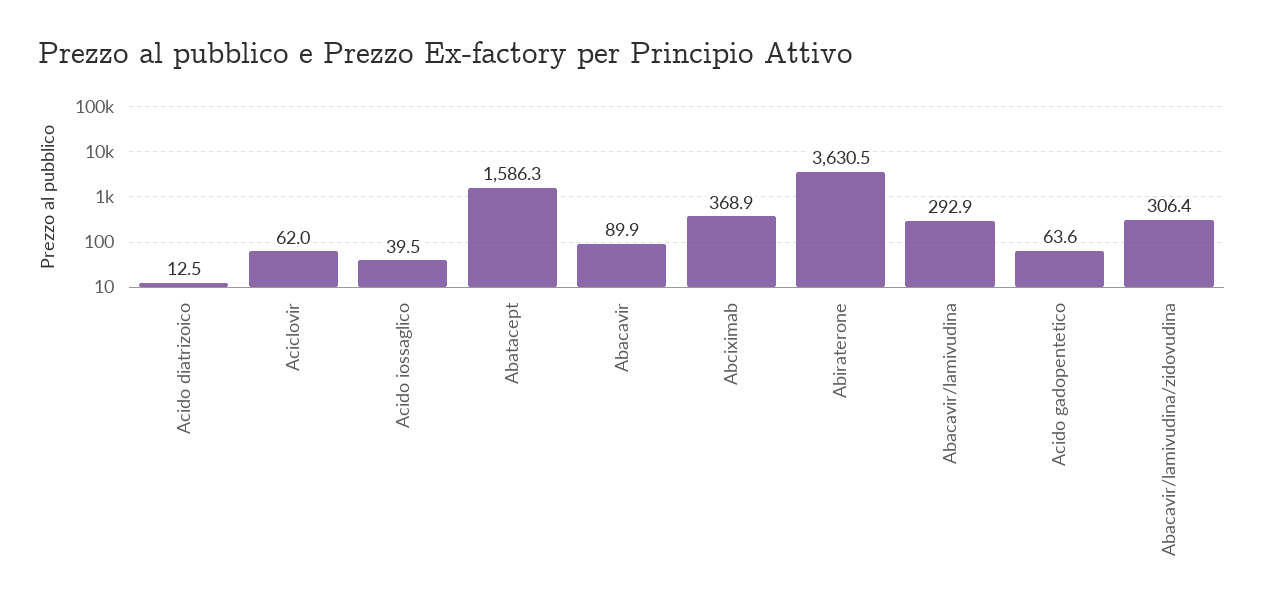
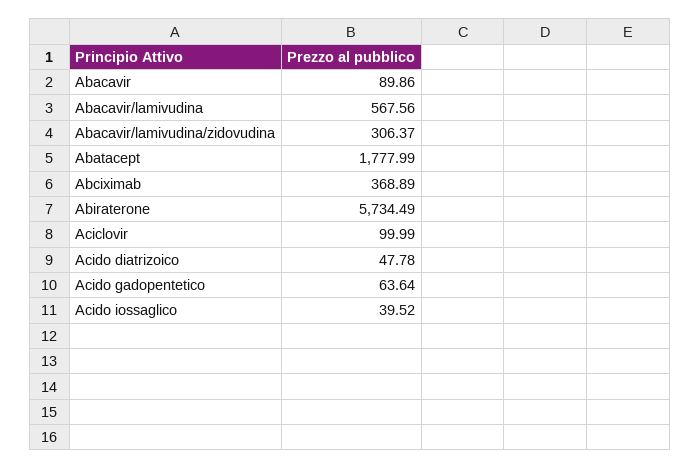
Acido diatrizoico: 12.5 -> 47.78
Aciclovir: 62 -> 99.99
Abatacept: 1586.3 -> 1777.99
Abiraterone: 3630.5 -> 5734.49
Abacavir/lamivudina: 292.9 -> 567.56

